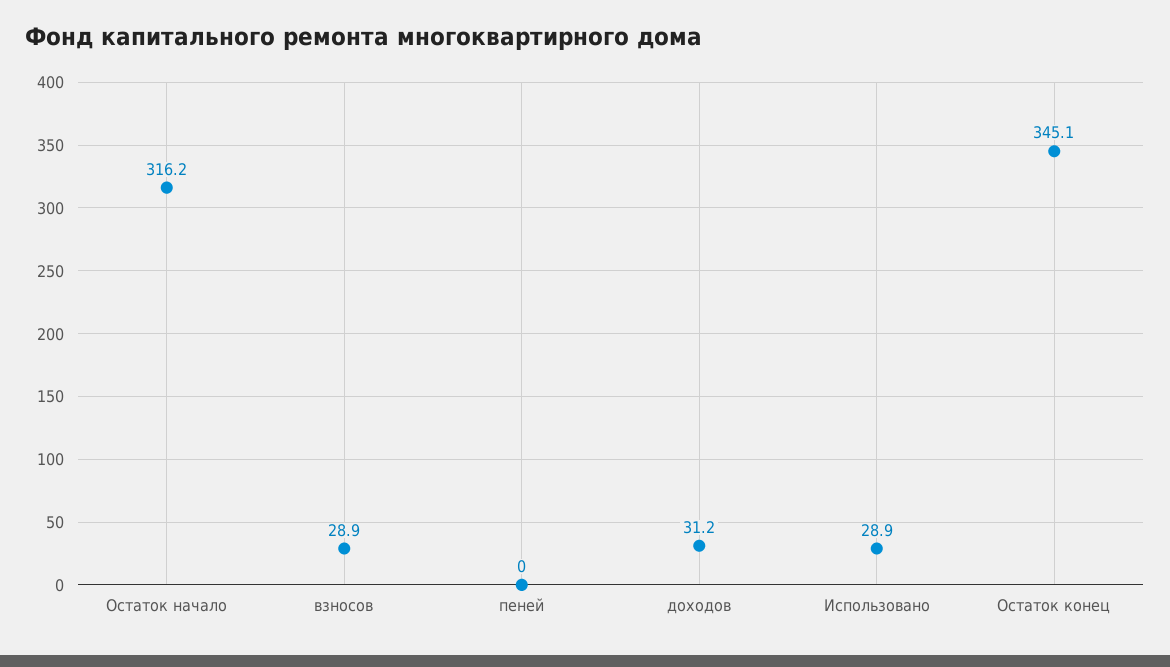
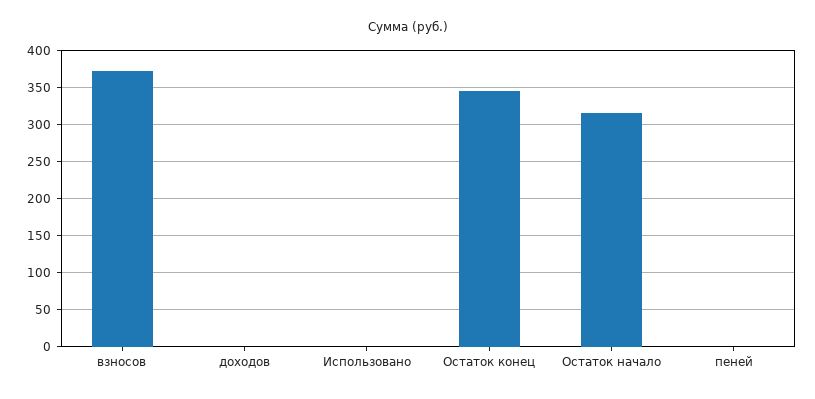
взносов: 28.9 -> 370
доходов: 31.2 -> 0
Использовано: 28.9 -> 0

